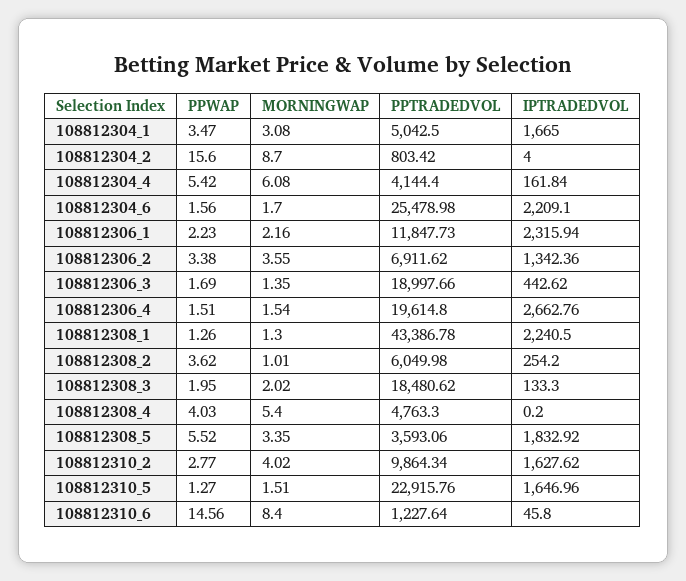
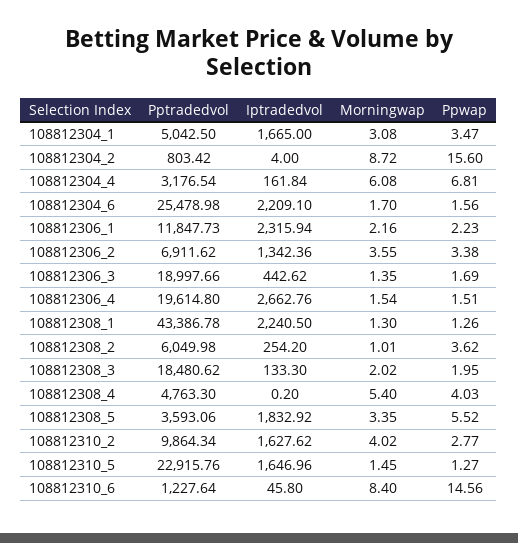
MORNINGWAP, 108812304_2: 8.7 -> 8.72
PPWAP, 108812304_4: 5.42 -> 6.81
PPTRADEDVOL, 108812304_4: 4144.4 -> 3176.54
MORNINGWAP, 108812310_5: 1.51 -> 1.45

